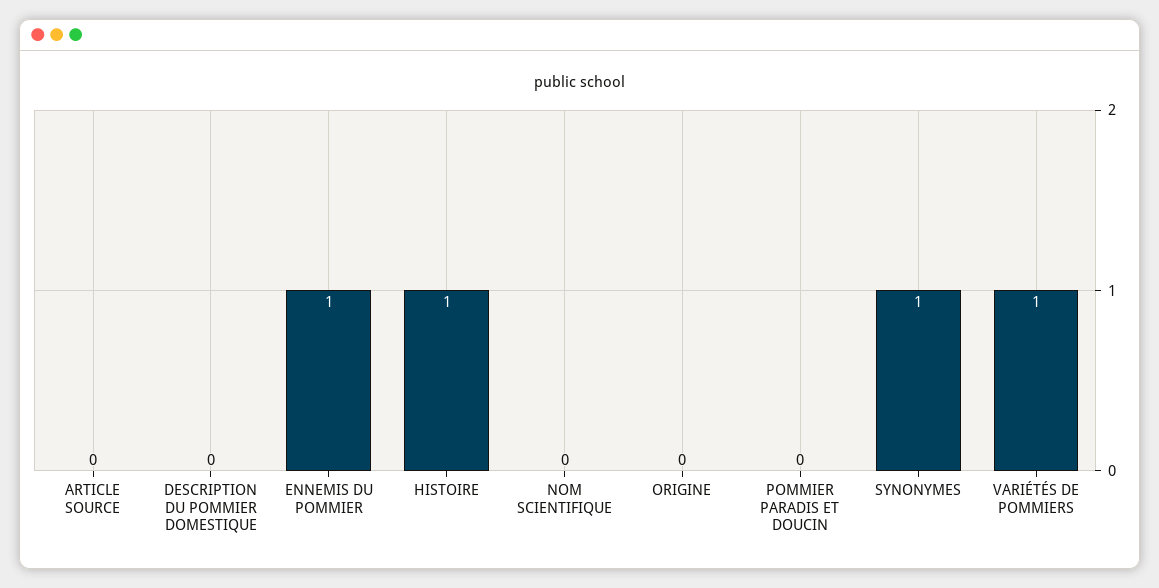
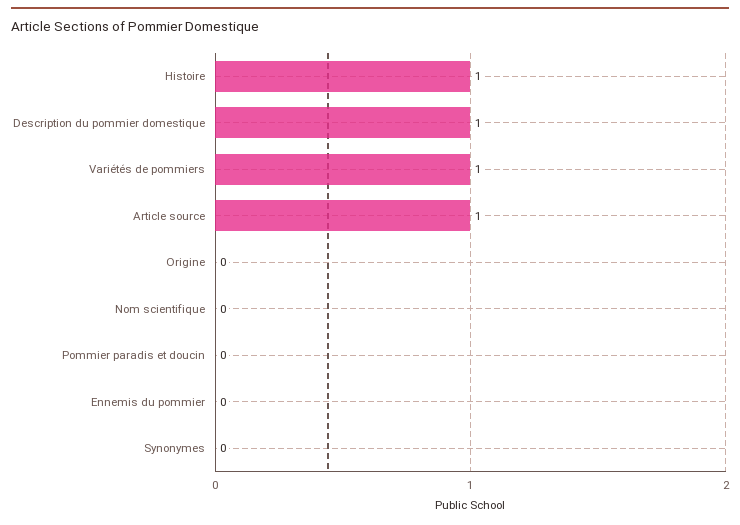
ARTICLE SOURCE: 0 -> 1
DESCRIPTION DU POMMIER DOMESTIQUE: 0 -> 1
ENNEMIS DU POMMIER: 1 -> 0
SYNONYMES: 1 -> 0

